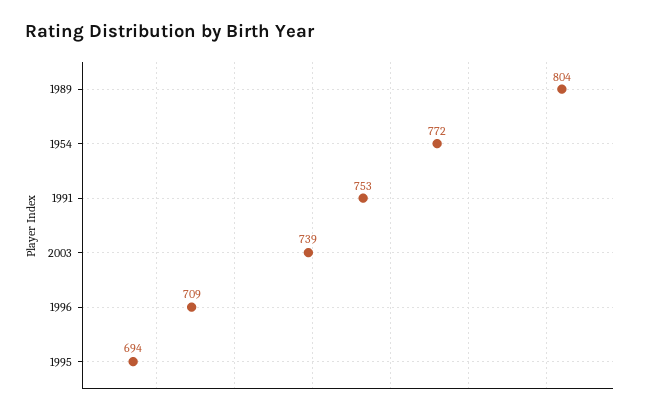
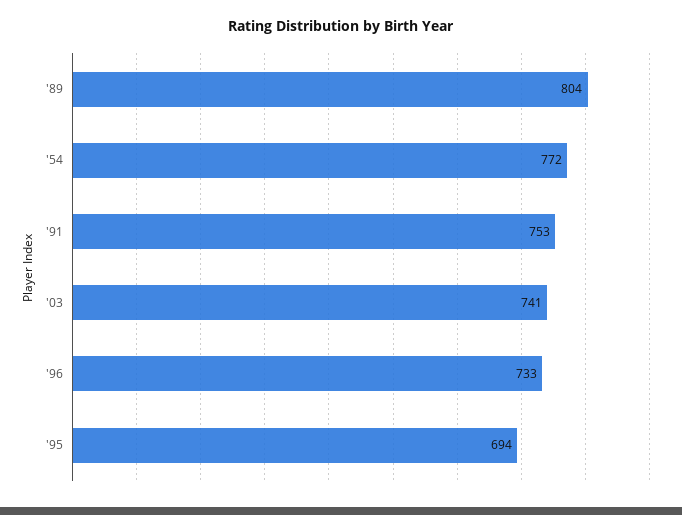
2003: 739 -> 741
1996: 709 -> 733

